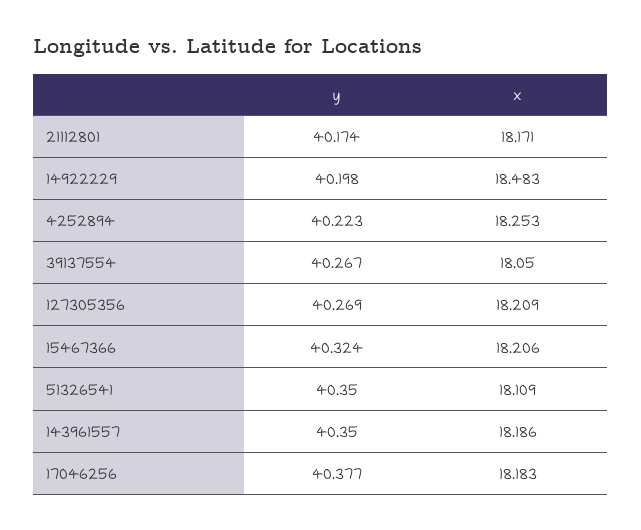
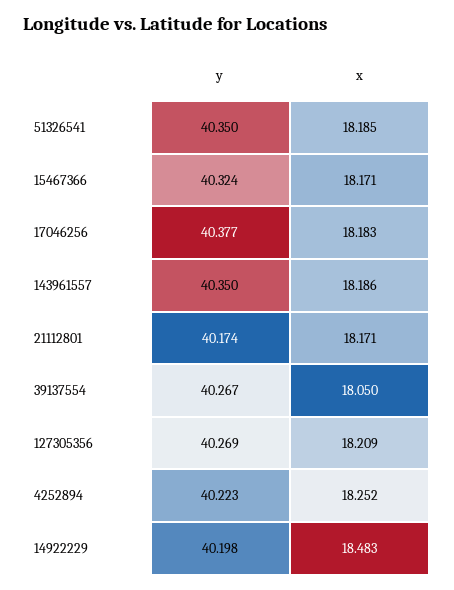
x, 4252894: 18.253 -> 18.252
x, 15467366: 18.206 -> 18.171
x, 51326541: 18.109 -> 18.185

